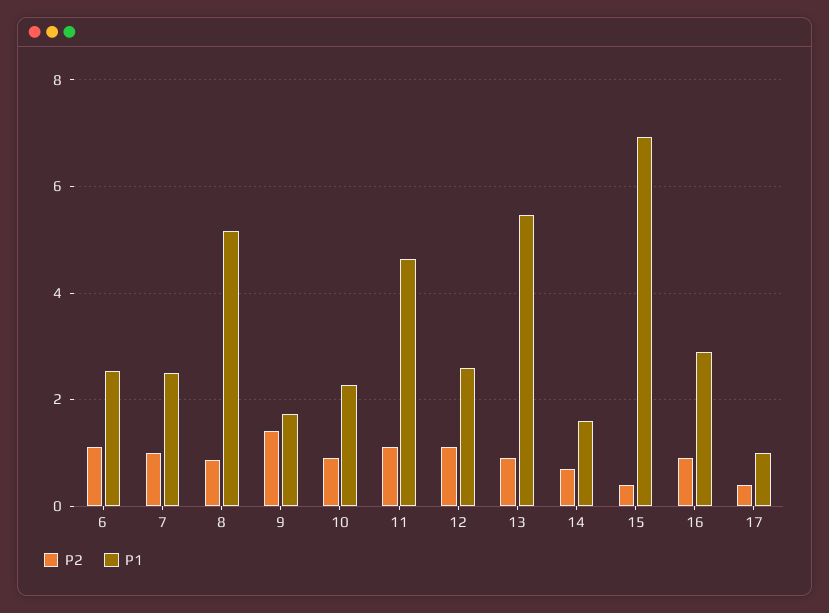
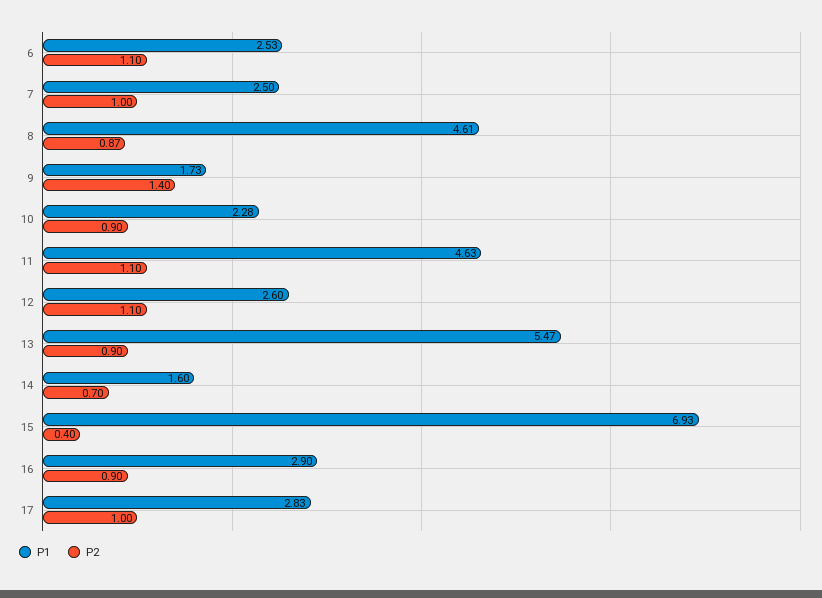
P1, 8: 5.2 -> 4.61
P2, 17: 0.4 -> 1
P1, 17: 1 -> 2.83

